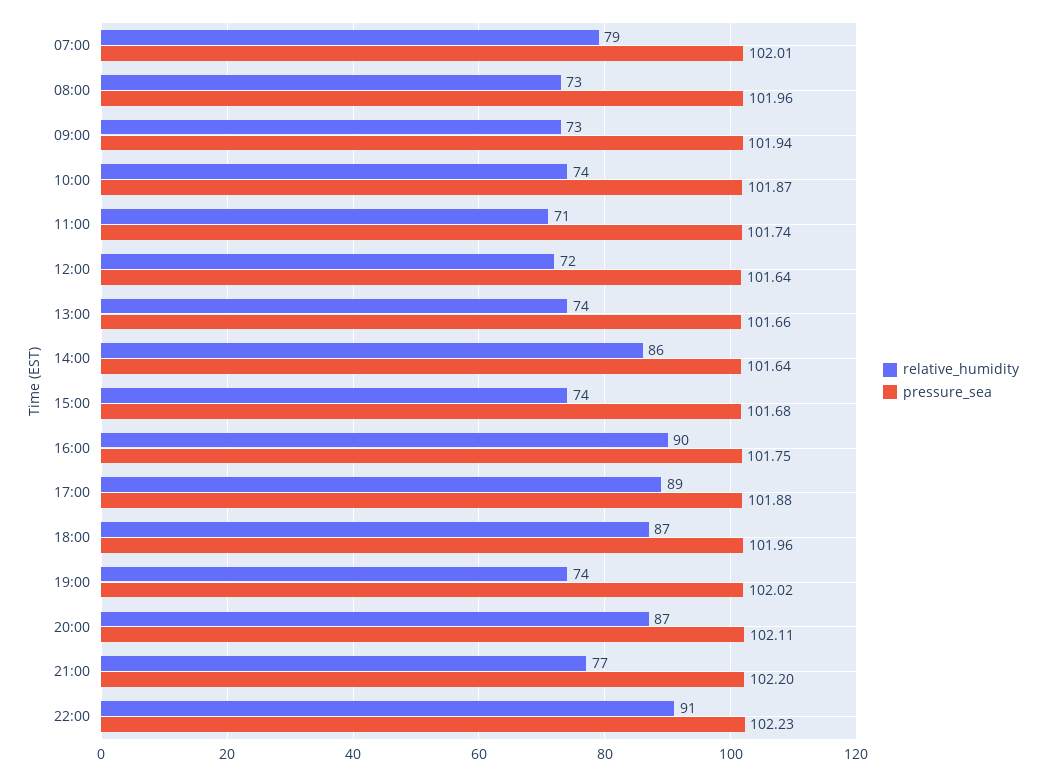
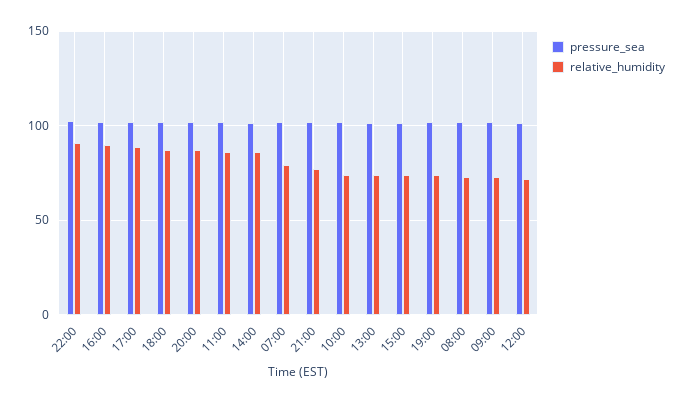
relative_humidity, 11:00: 71 -> 85

